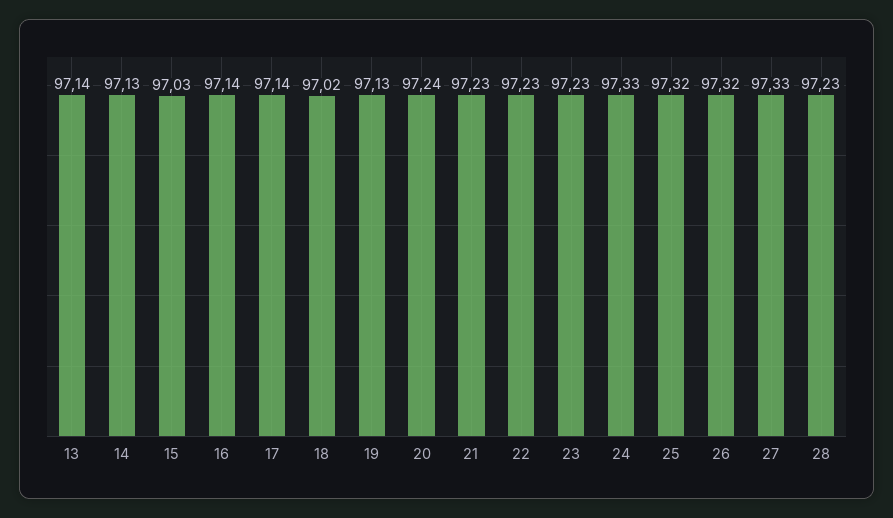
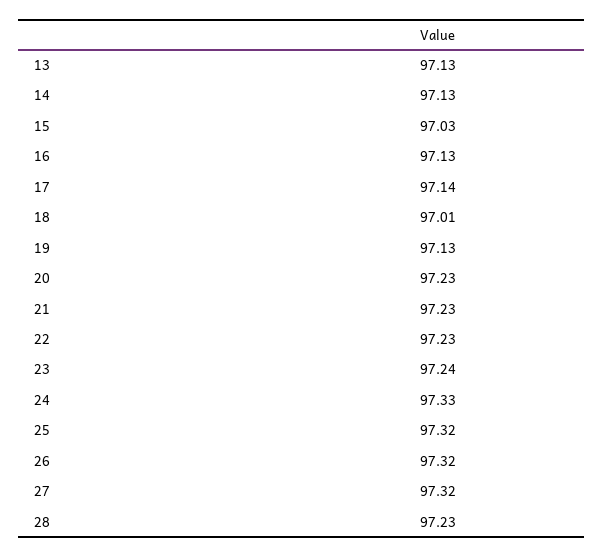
13: 97.14 -> 97.13
16: 97.14 -> 97.13
18: 97.02 -> 97.01
20: 97.24 -> 97.23
23: 97.23 -> 97.24
27: 97.33 -> 97.32

